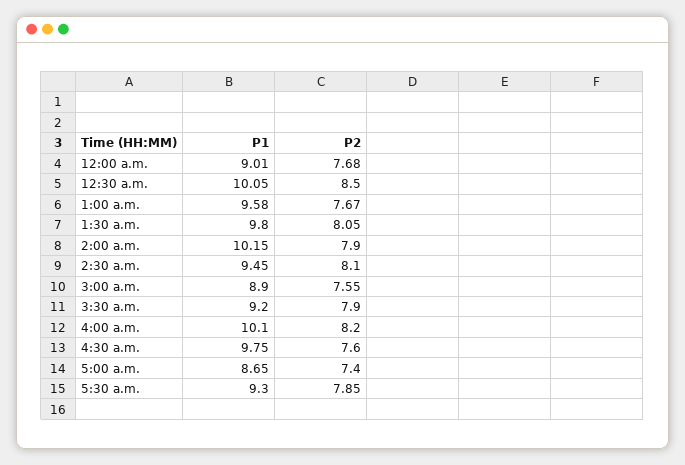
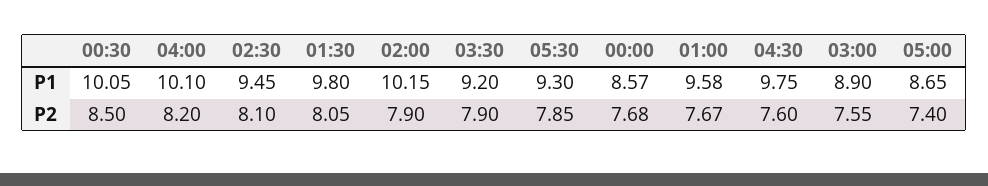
P1, 12:00 a.m.: 9.01 -> 8.57

